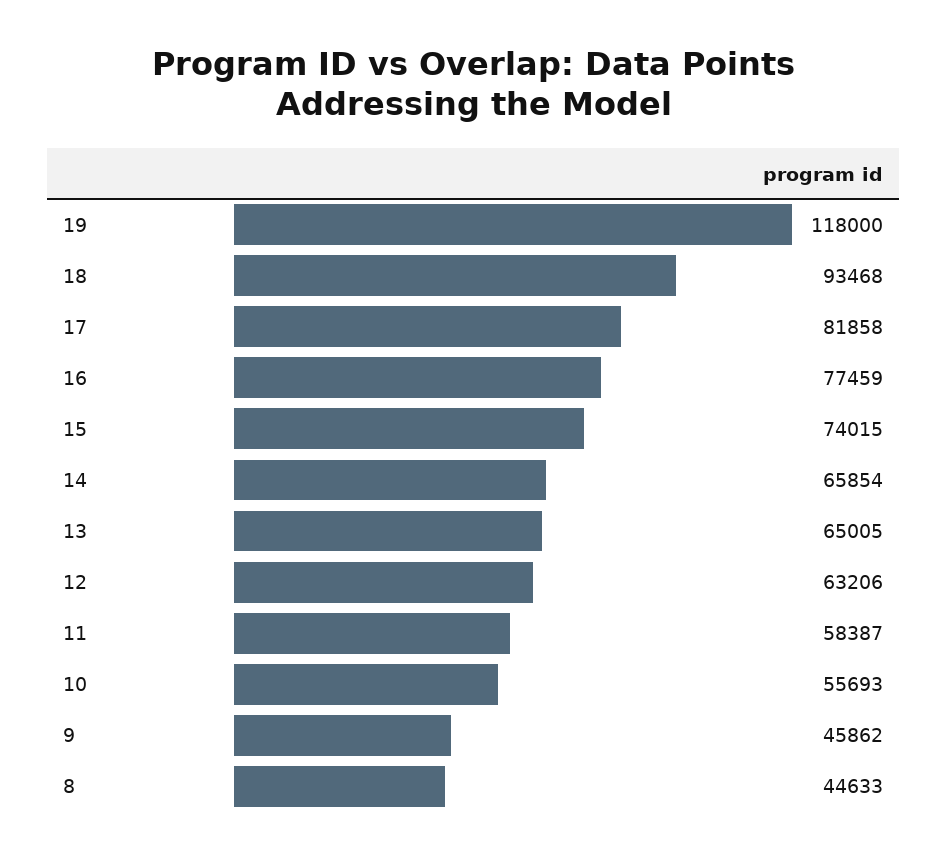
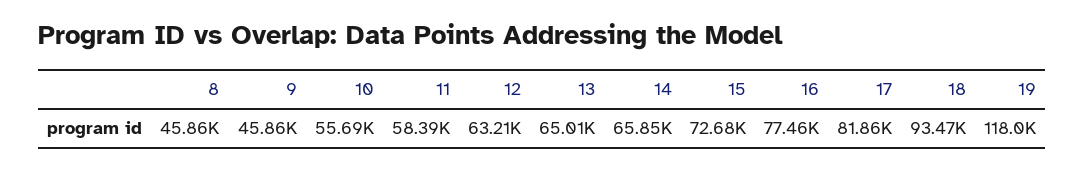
15: 74015 -> 72680
8: 44633 -> 45860

